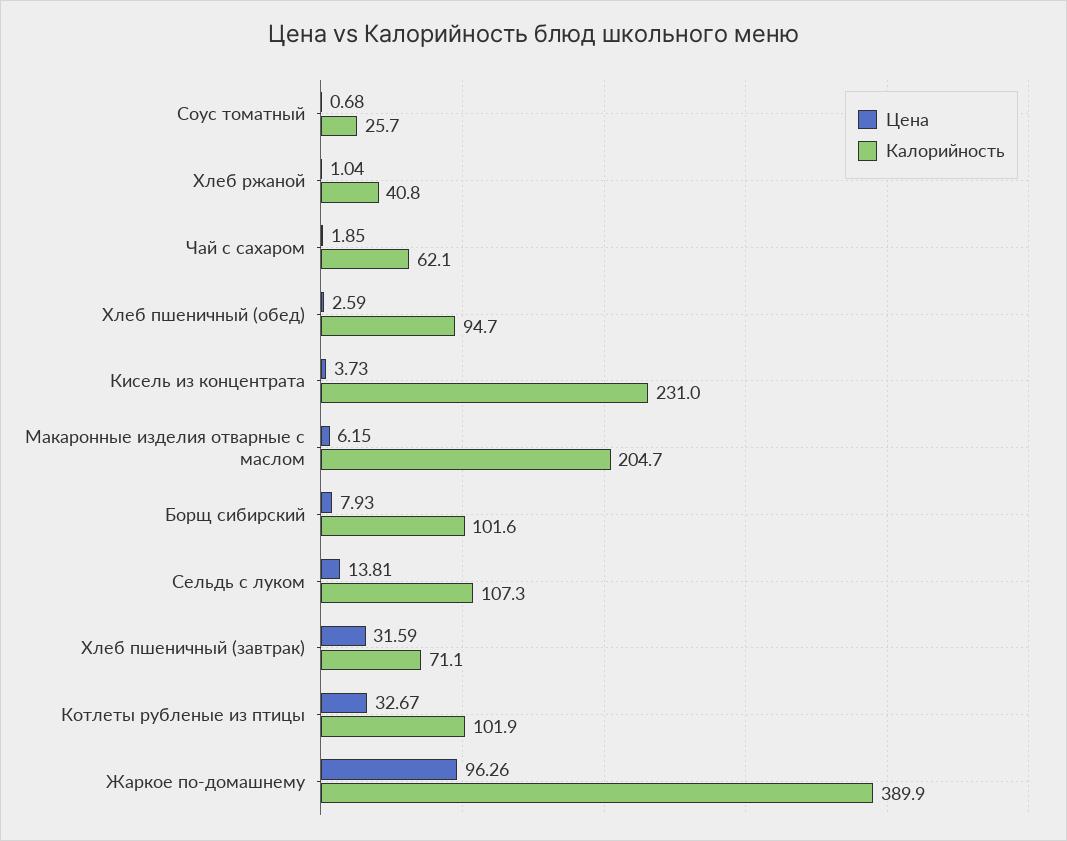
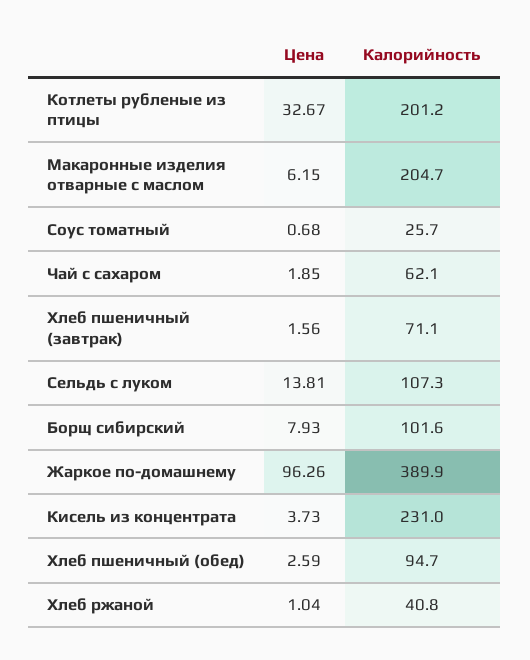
Цена, Хлеб пшеничный (завтрак): 31.59 -> 1.56
Калорийность, Котлеты рубленые из птицы: 101.9 -> 201.2

